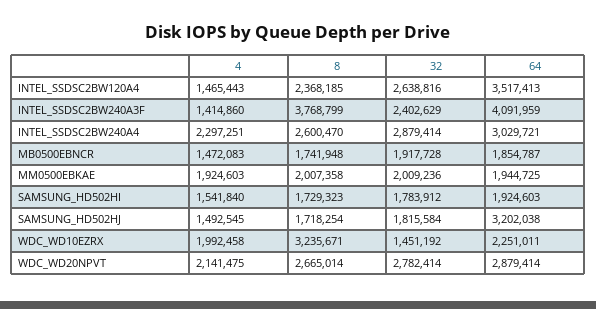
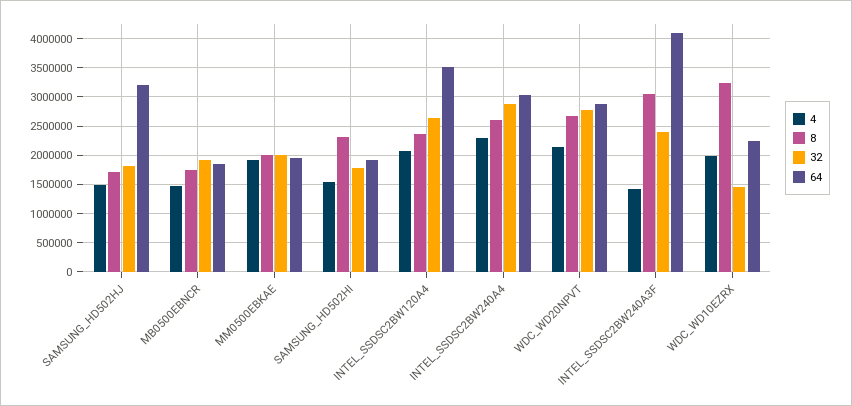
4, INTEL_SSDSC2BW120A4: 1465443 -> 2000000
8, INTEL_SSDSC2BW240A3F: 3768799 -> 3000000
8, SAMSUNG_HD502HI: 1729323 -> 2250000

